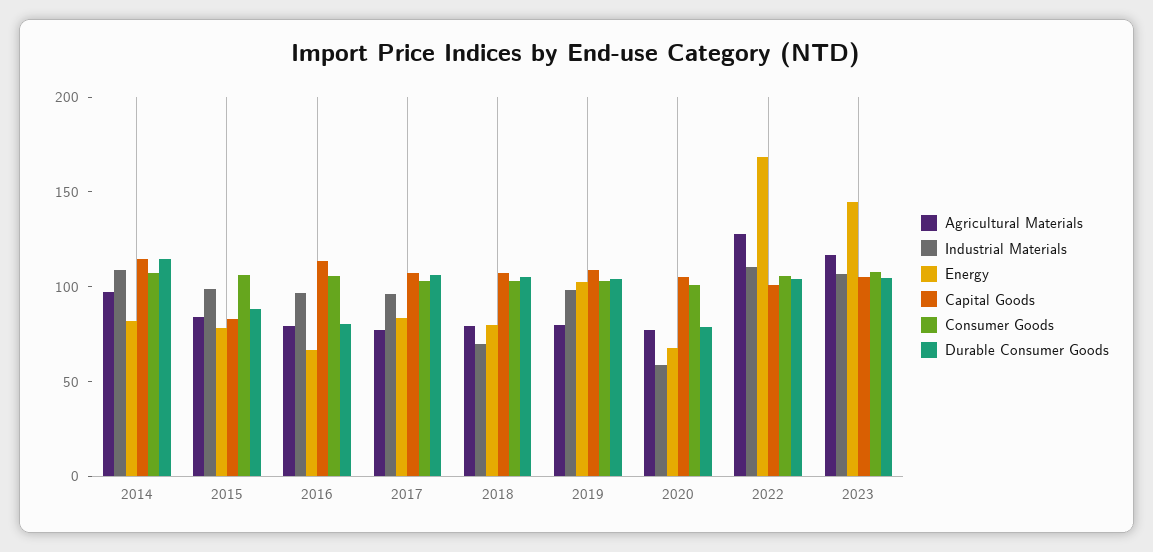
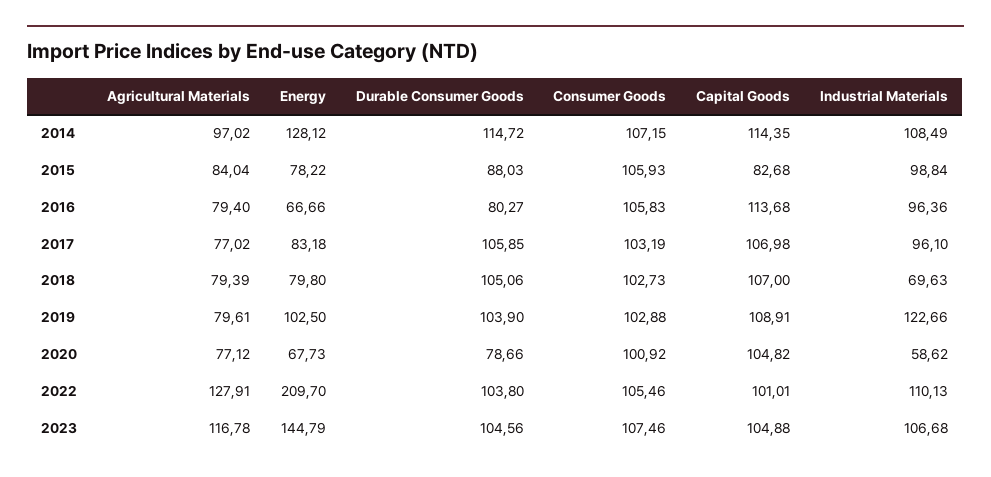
Energy, 2014: 80 -> 128.12
Industrial Materials, 2019: 100 -> 122.66
Energy, 2022: 170 -> 209.7

